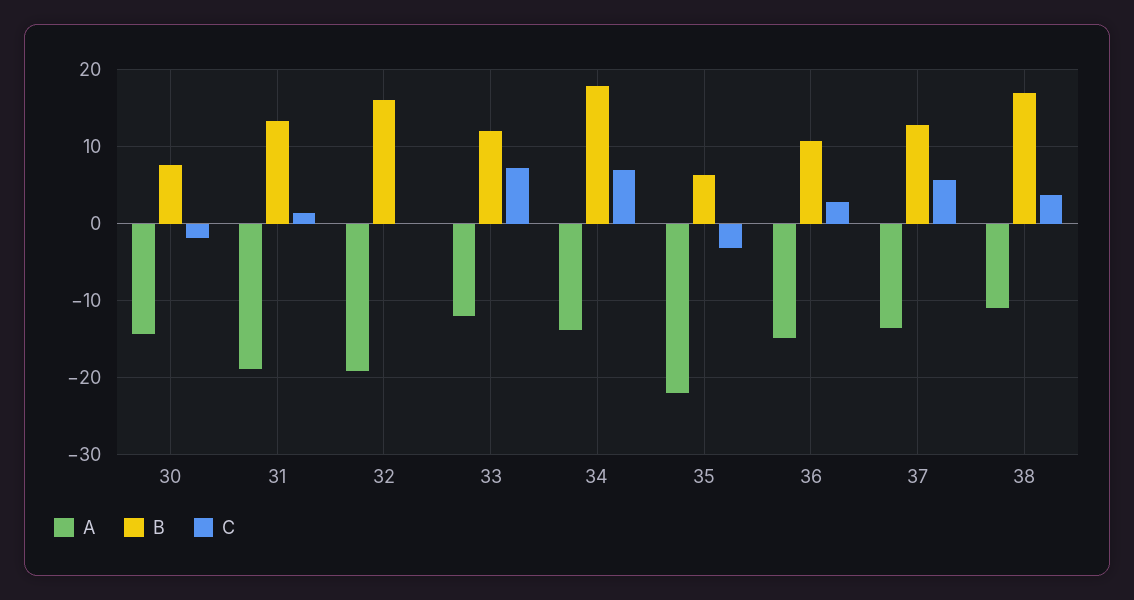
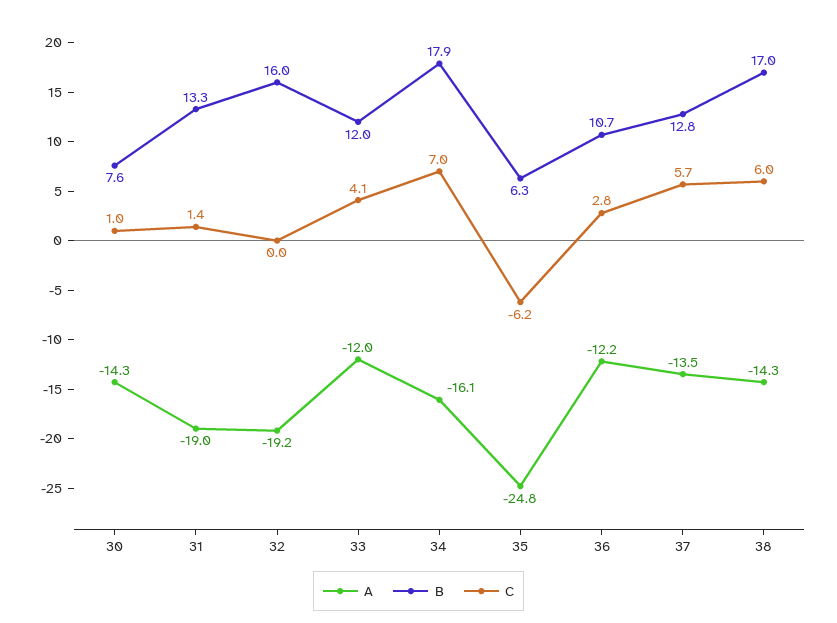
C, 30: -2 -> 1
C, 33: 7 -> 4.1
A, 34: -14 -> -16.1
A, 35: -22 -> -24.8
C, 35: -3 -> -6.2
A, 36: -15 -> -12.2
A, 38: -11 -> -14.3
C, 38: 4 -> 6

